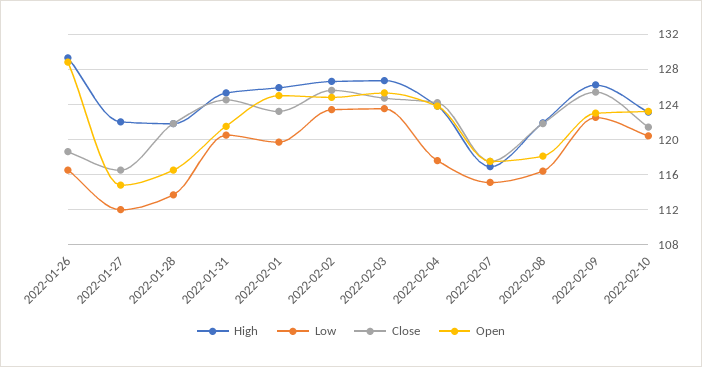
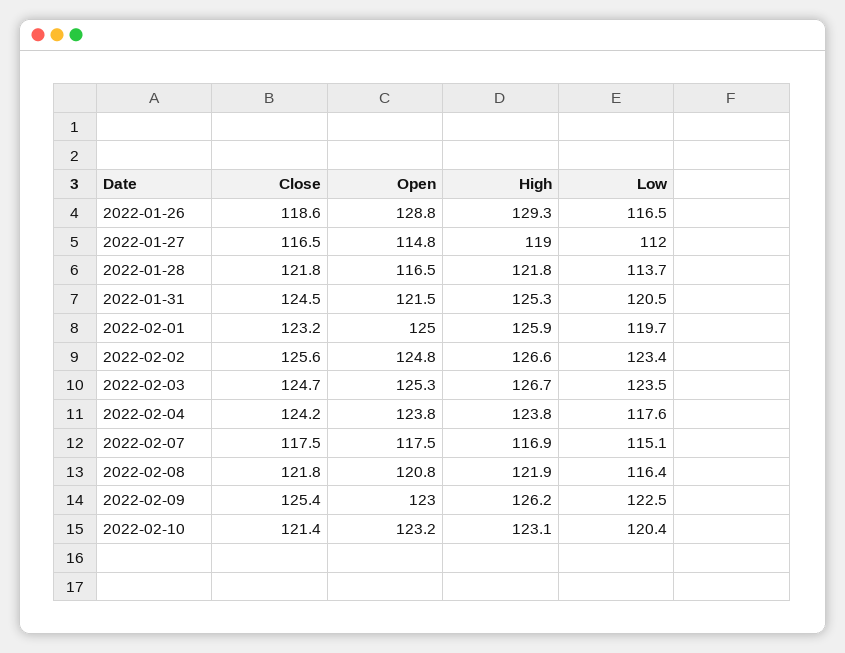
High, 2022-01-27: 122 -> 119
Open, 2022-02-08: 118 -> 120.8

